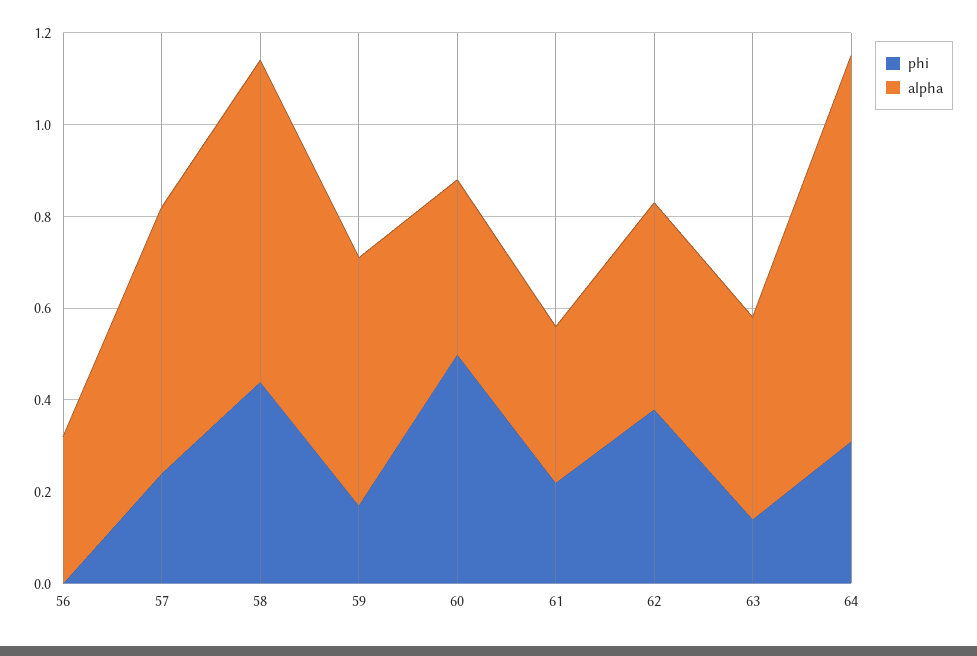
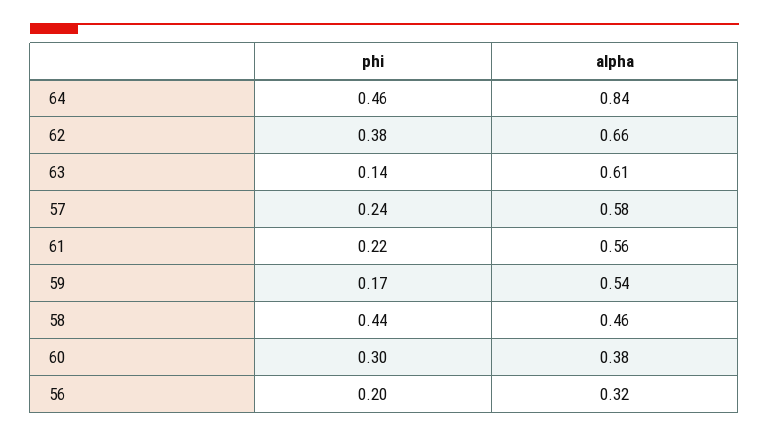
phi, 56: 0 -> 0.2
alpha, 58: 0.7 -> 0.46
phi, 60: 0.5 -> 0.3
alpha, 61: 0.35 -> 0.56
alpha, 62: 0.45 -> 0.66
alpha, 63: 0.45 -> 0.61
phi, 64: 0.3 -> 0.46

